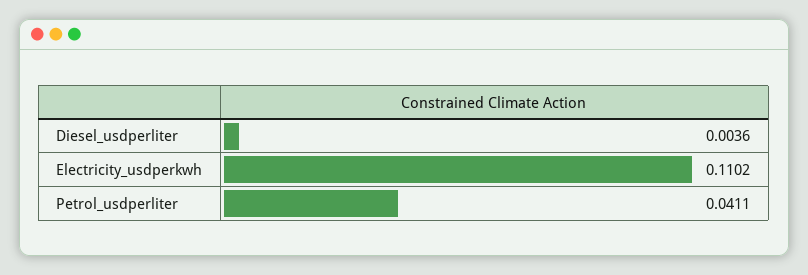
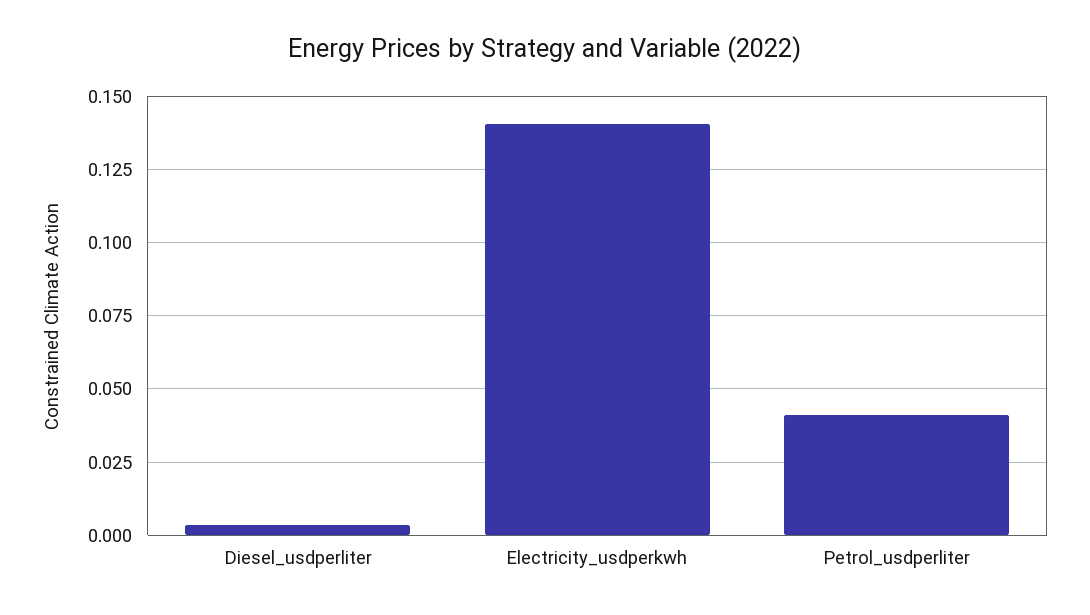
Electricity_usdperkwh: 0.1102 -> 0.14

